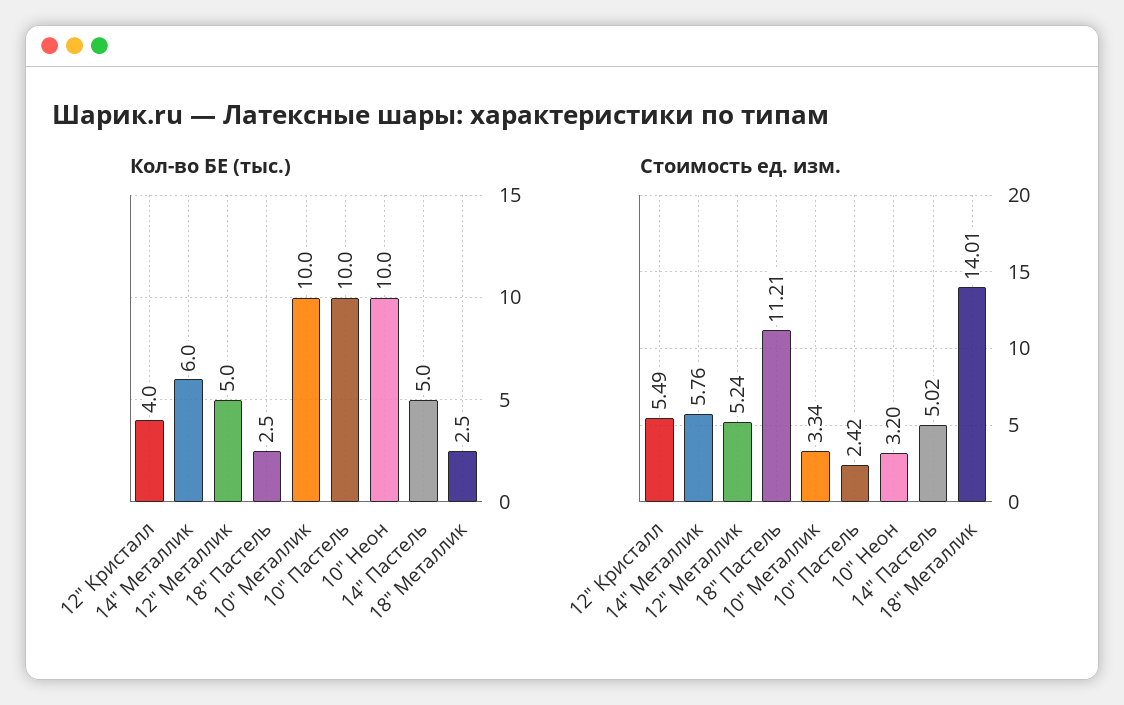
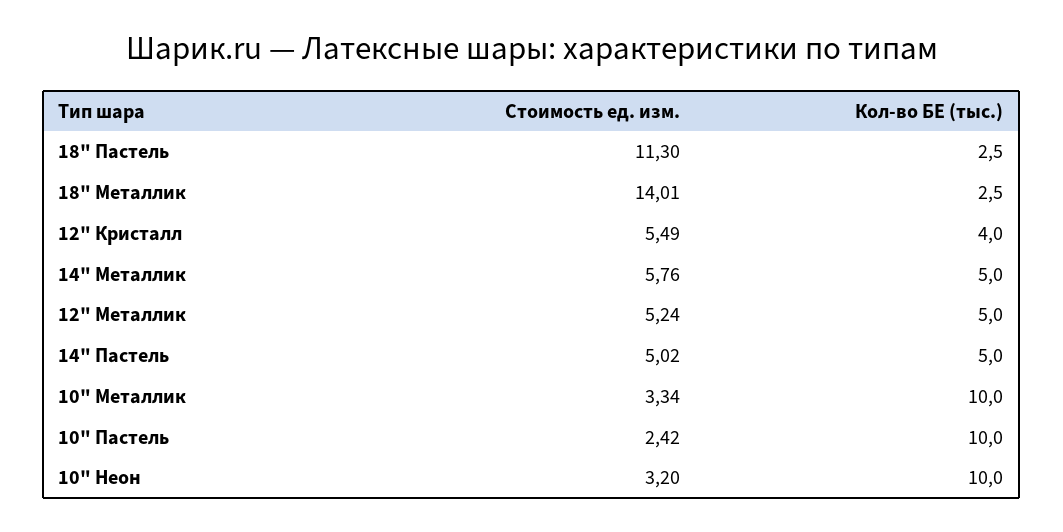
Кол-во БЕ (тыс.), 14" Металлик: 6 -> 5
Стоимость ед. изм., 18" Пастель: 11.21 -> 11.3

